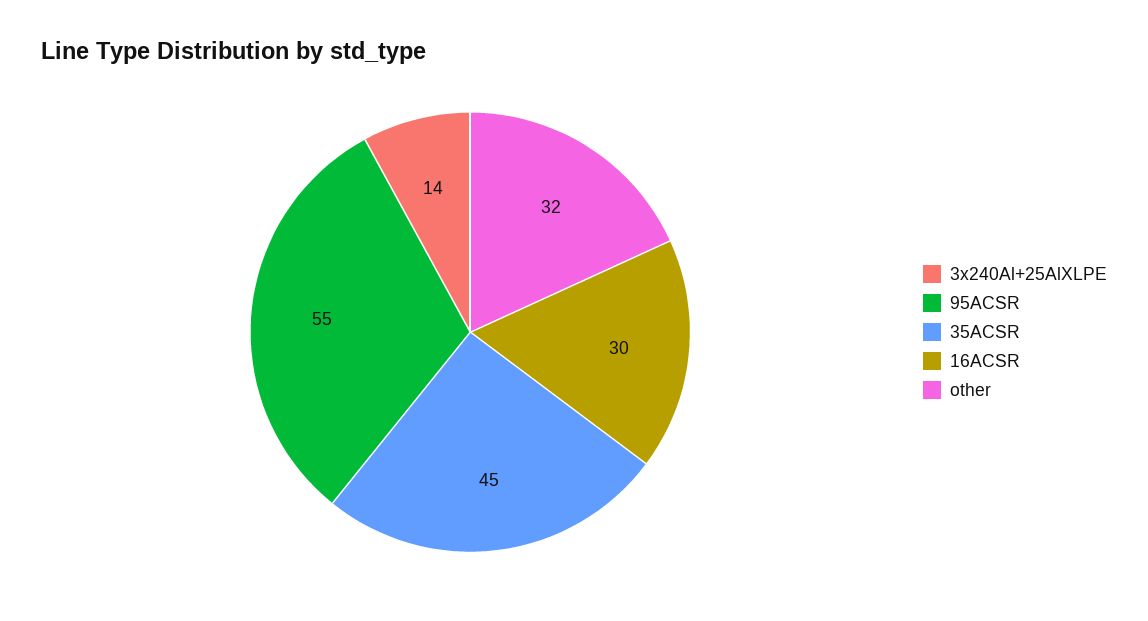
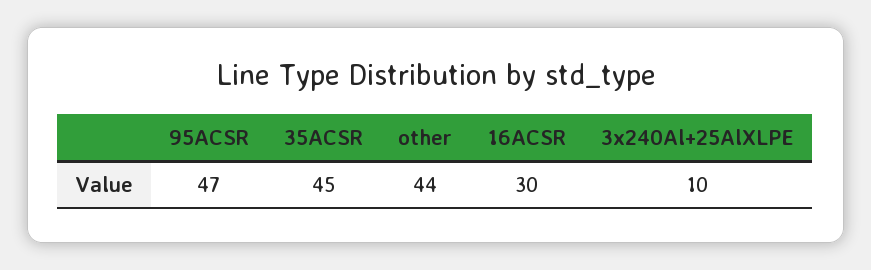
3x240Al+25AlXLPE: 14 -> 10
95ACSR: 55 -> 47
other: 32 -> 44

